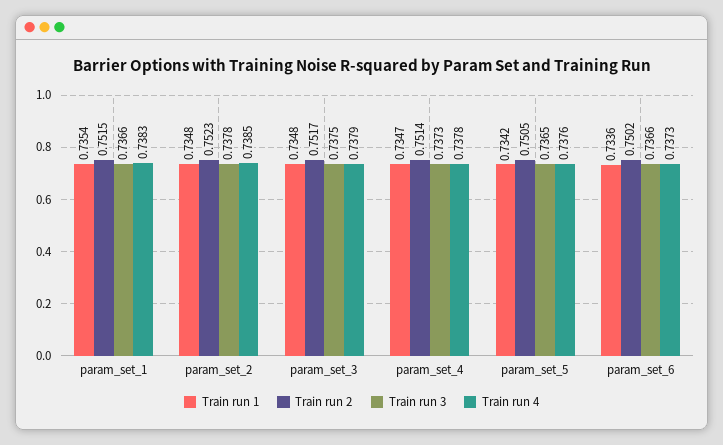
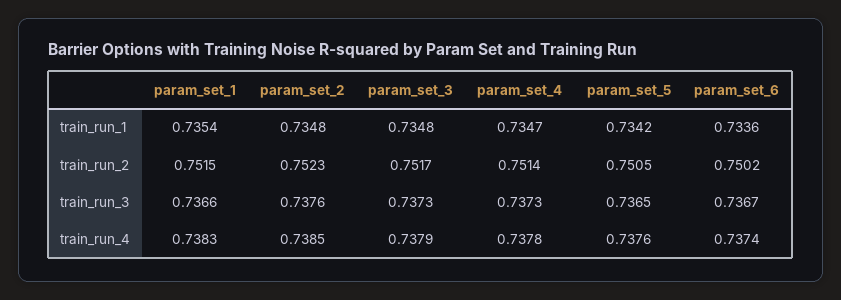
Train run 3, param_set_2: 0.7378 -> 0.7376
Train run 3, param_set_3: 0.7375 -> 0.7373
Train run 3, param_set_6: 0.7366 -> 0.7367
Train run 4, param_set_6: 0.7373 -> 0.7374

